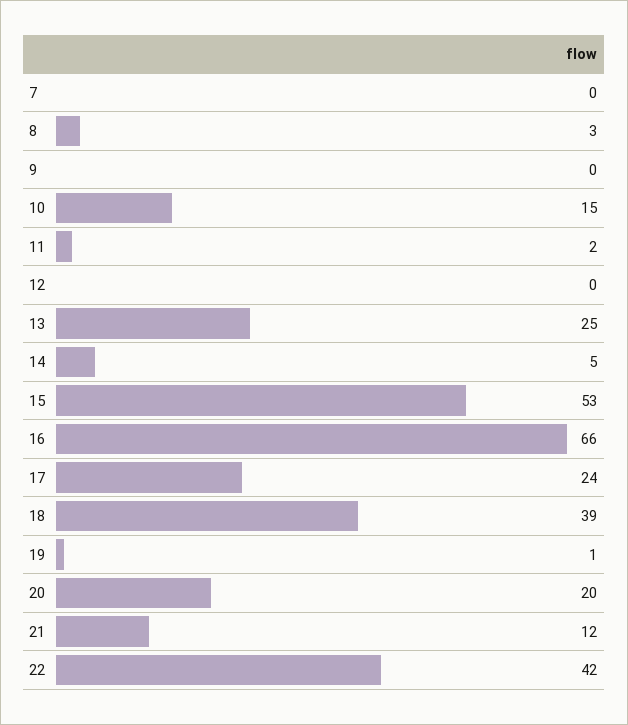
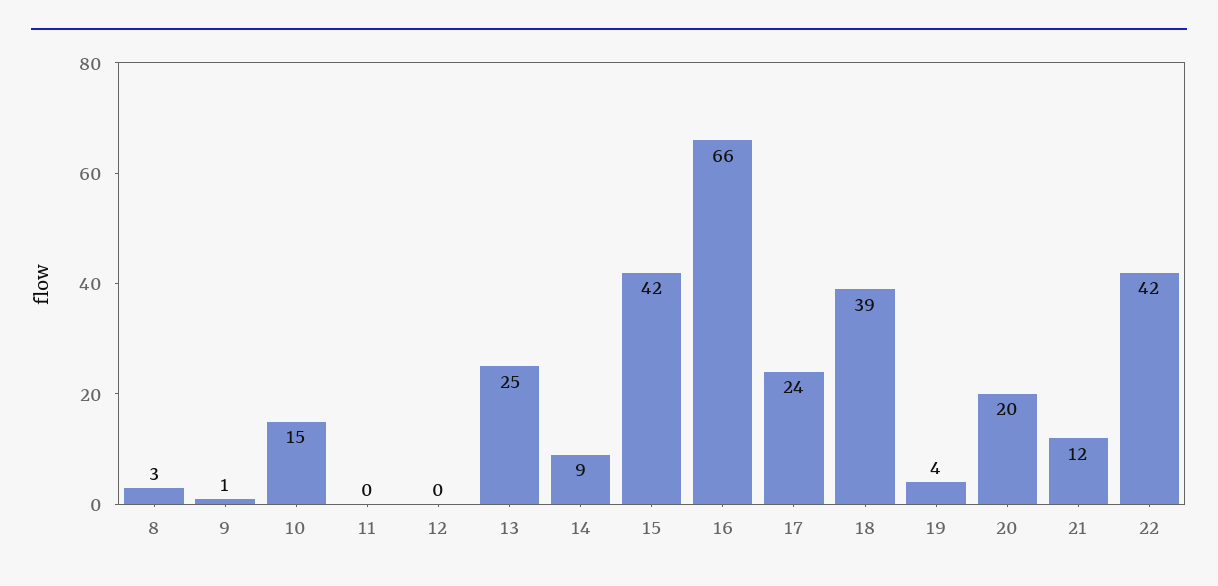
7: 0 -> none
9: 0 -> 1
11: 2 -> 0
14: 5 -> 9
15: 53 -> 42
19: 1 -> 4

